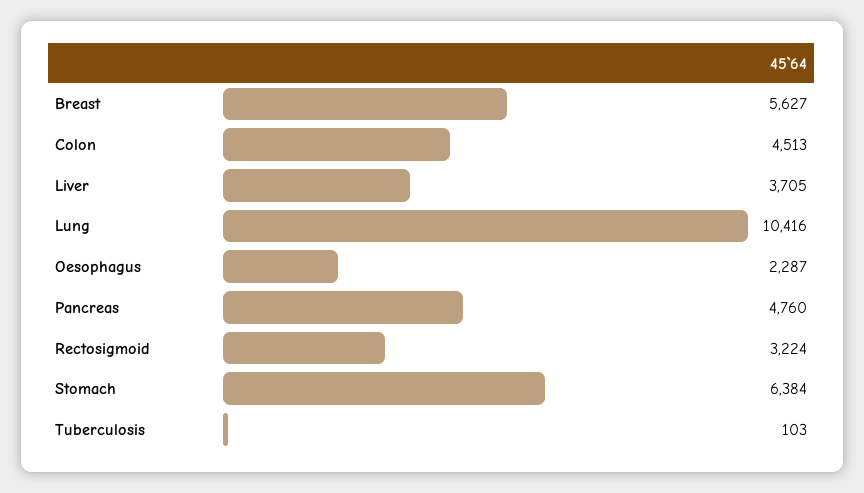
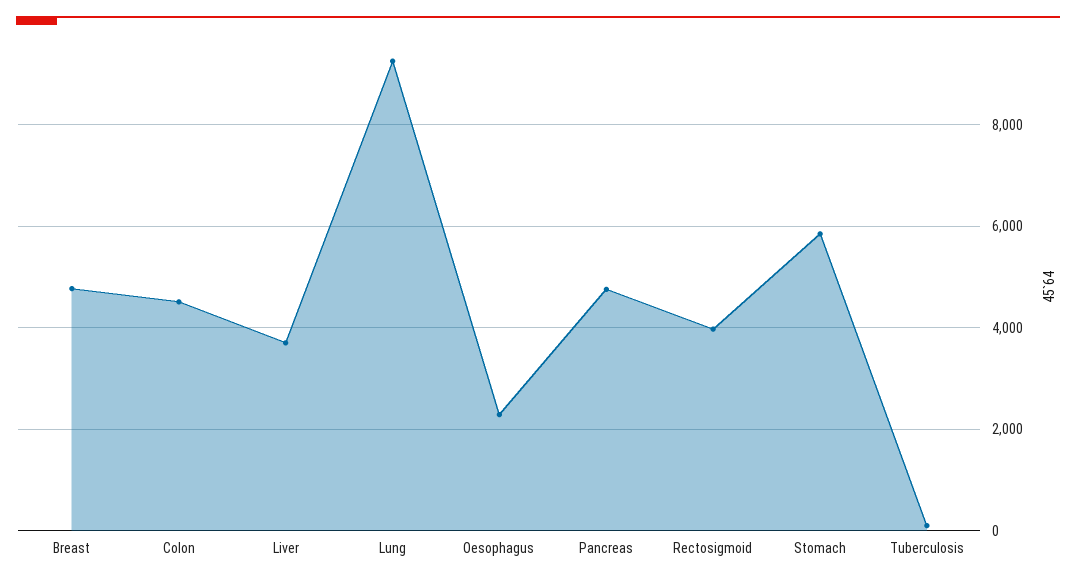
Breast: 5627 -> 4800
Lung: 10416 -> 9200
Rectosigmoid: 3224 -> 4000
Stomach: 6384 -> 5800

